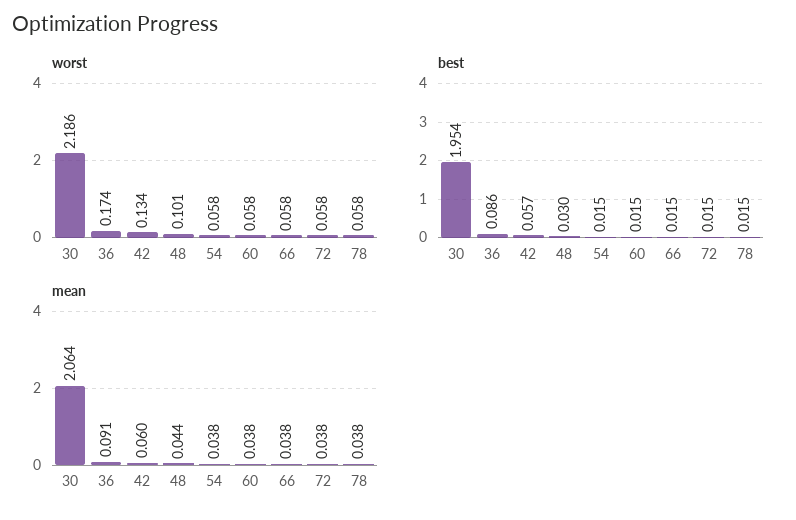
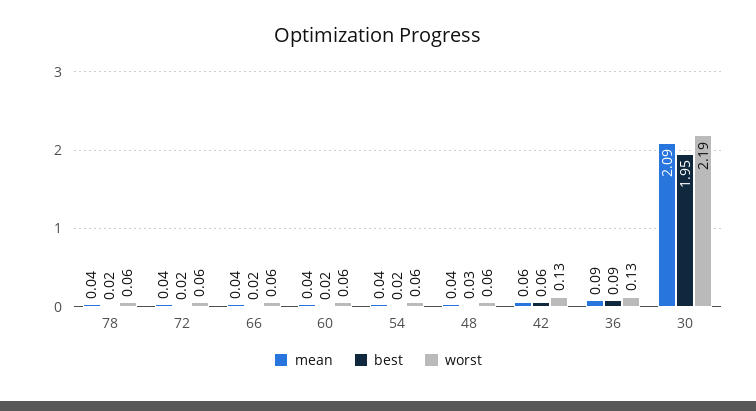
worst, 36: 0.174 -> 0.13
worst, 48: 0.101 -> 0.06
mean, 30: 2.064 -> 2.09

